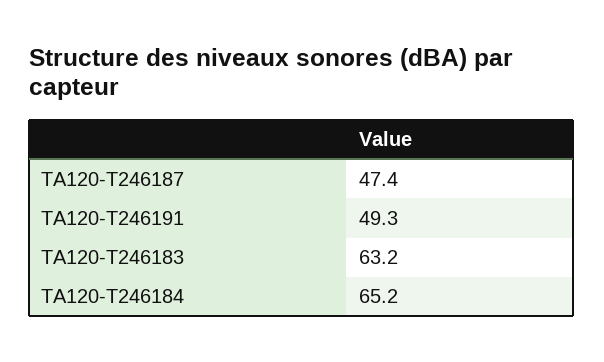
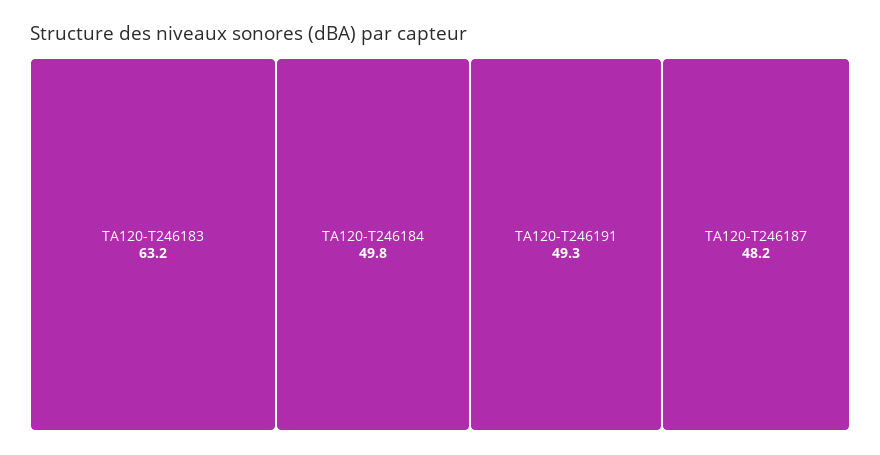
TA120-T246187: 47.4 -> 48.2
TA120-T246184: 65.2 -> 49.8

